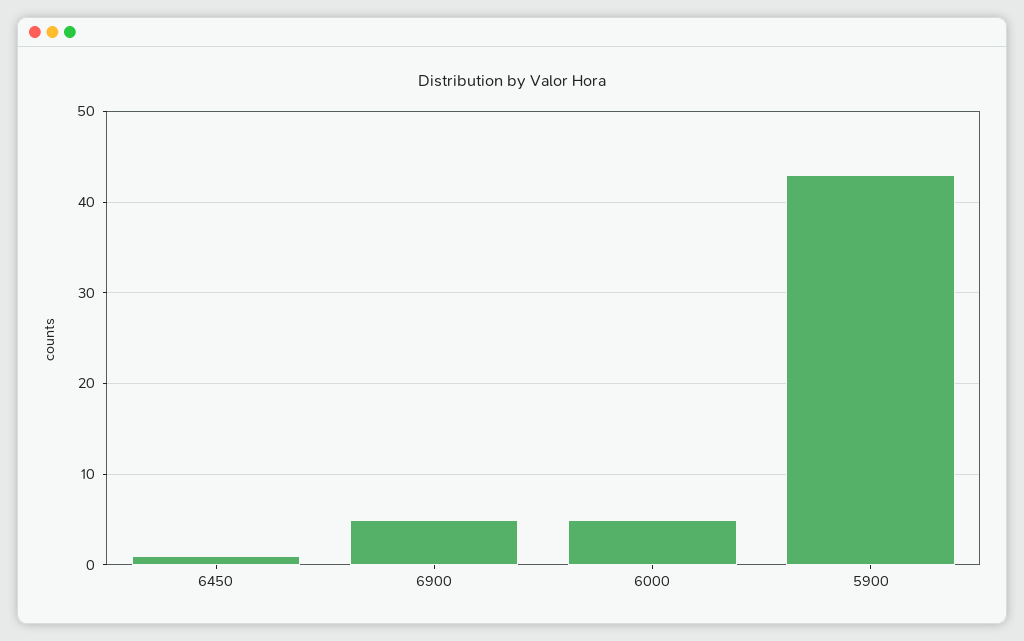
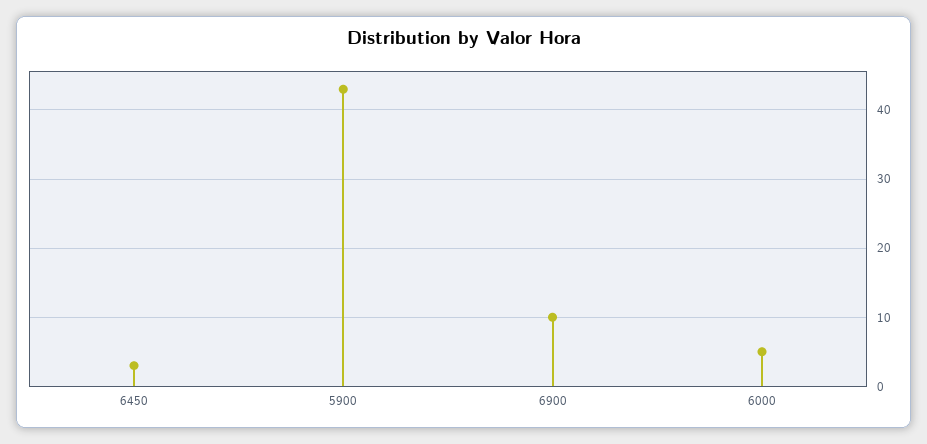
6450: 1 -> 3
6900: 5 -> 10

